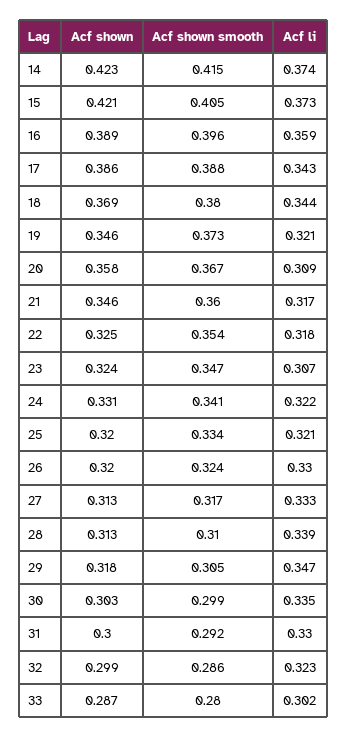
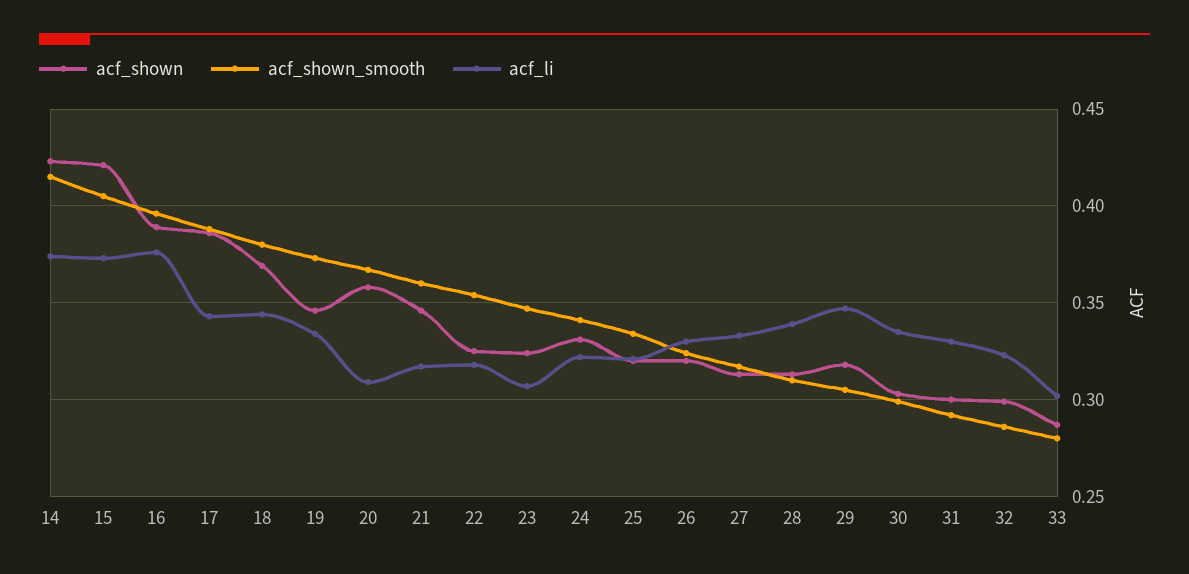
Acf li, 16: 0.359 -> 0.375
Acf li, 19: 0.321 -> 0.335

